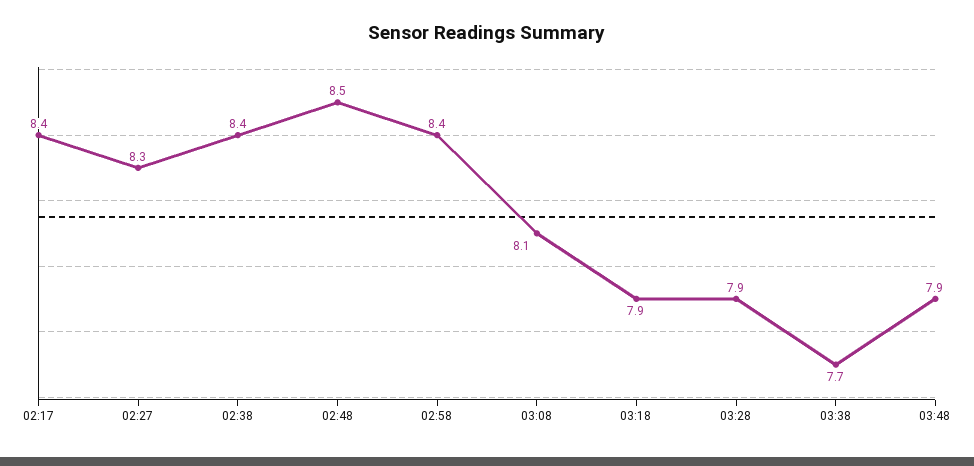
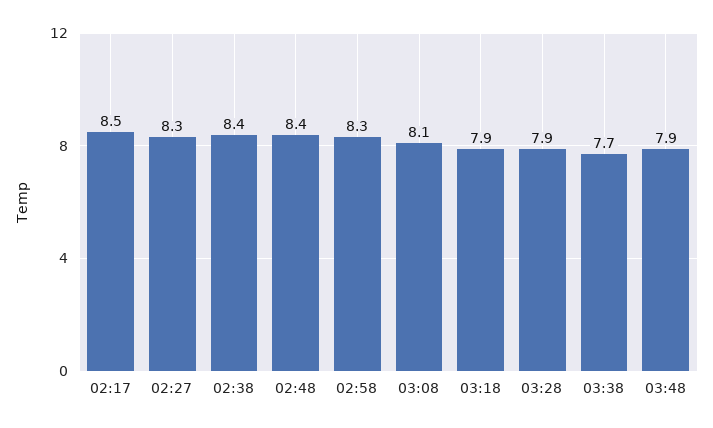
02:17: 8.4 -> 8.5
02:48: 8.5 -> 8.4
02:58: 8.4 -> 8.3

